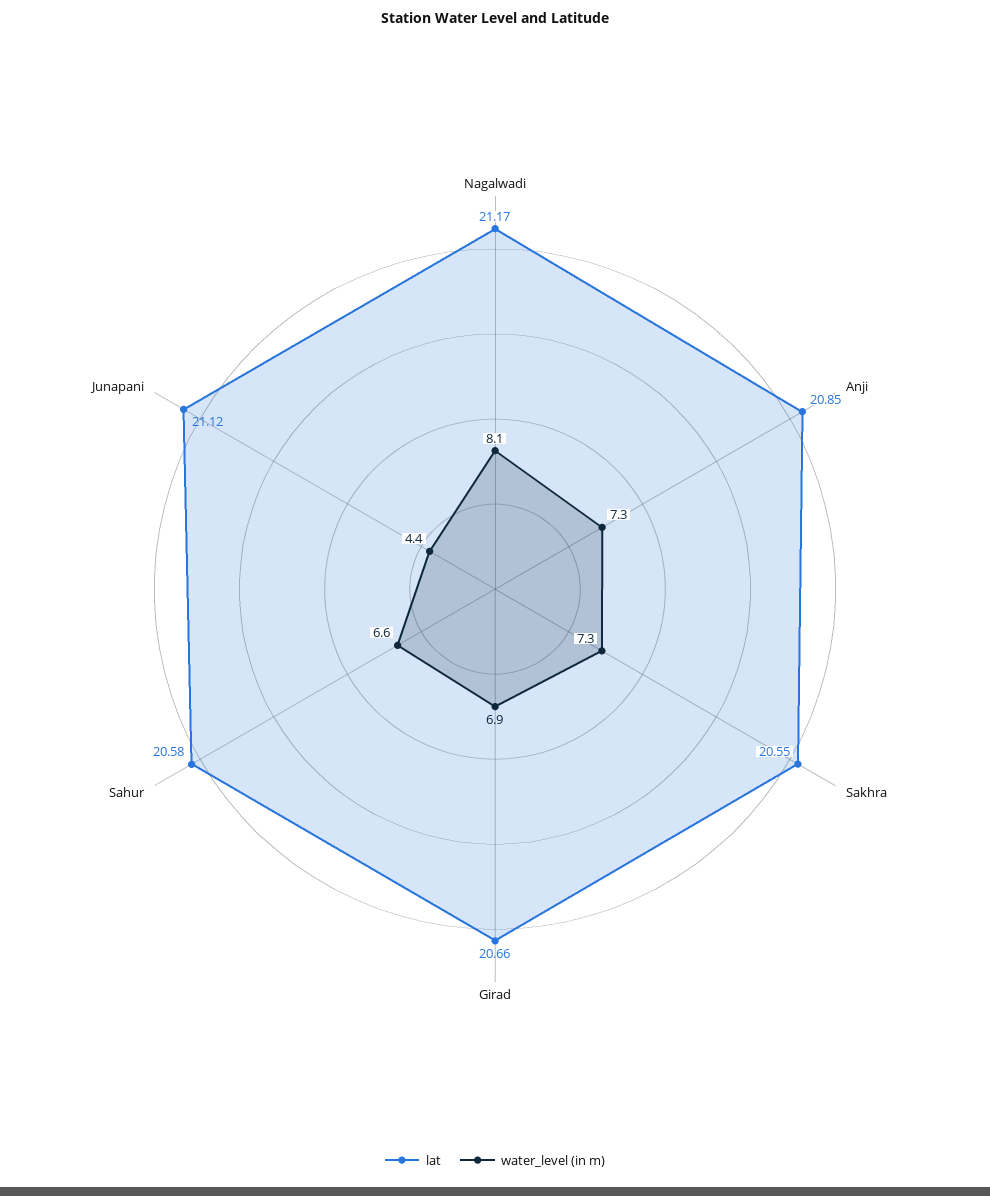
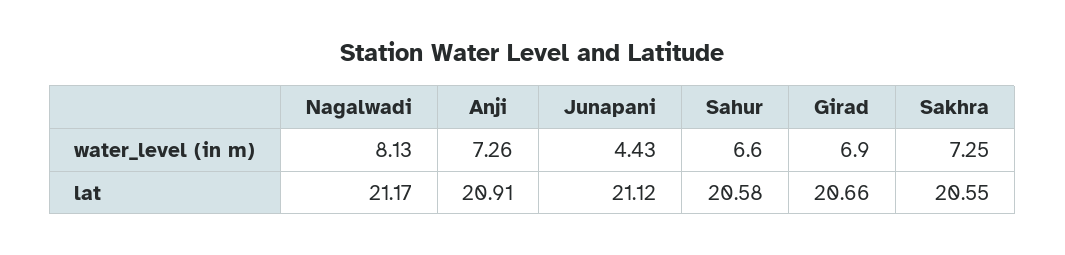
lat, Anji: 20.85 -> 20.91

